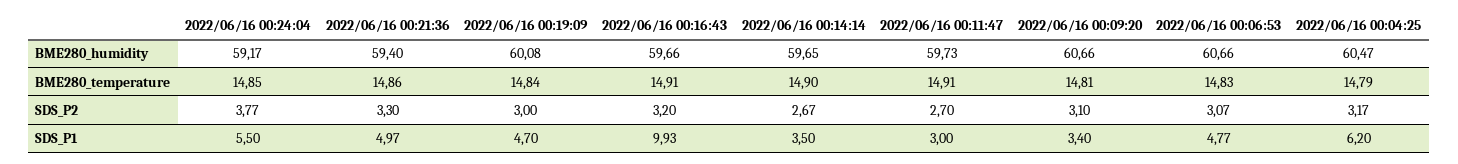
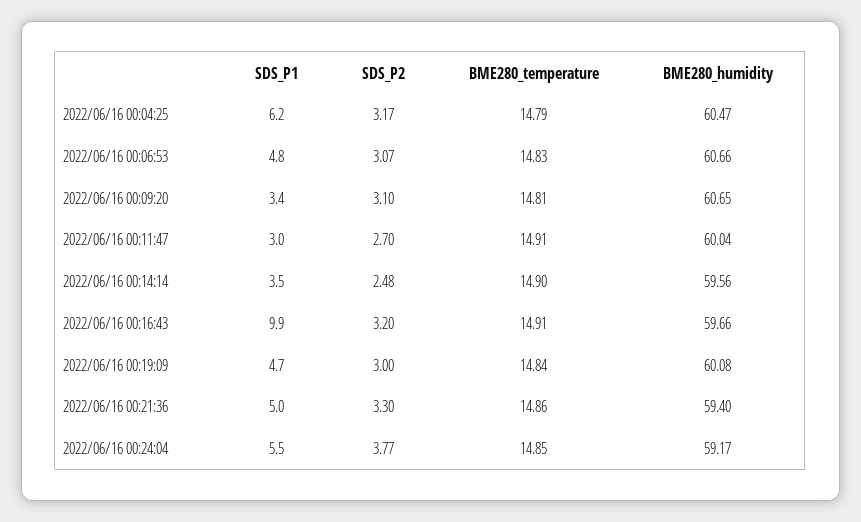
2022/06/16 00:14:14, BME280_humidity: 59.65 -> 59.56
2022/06/16 00:11:47, BME280_humidity: 59.73 -> 60.04
2022/06/16 00:09:20, BME280_humidity: 60.66 -> 60.65
2022/06/16 00:14:14, SDS_P2: 2.67 -> 2.48

